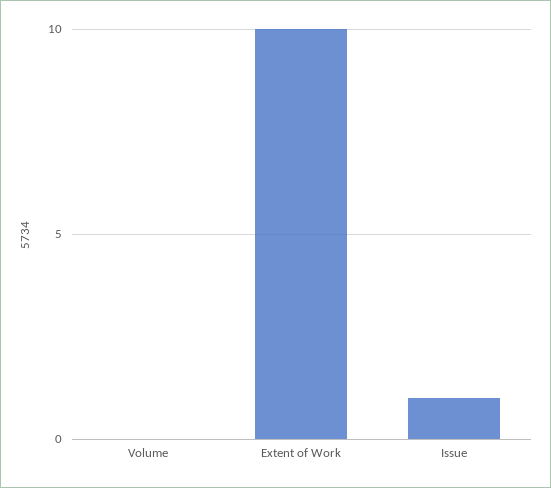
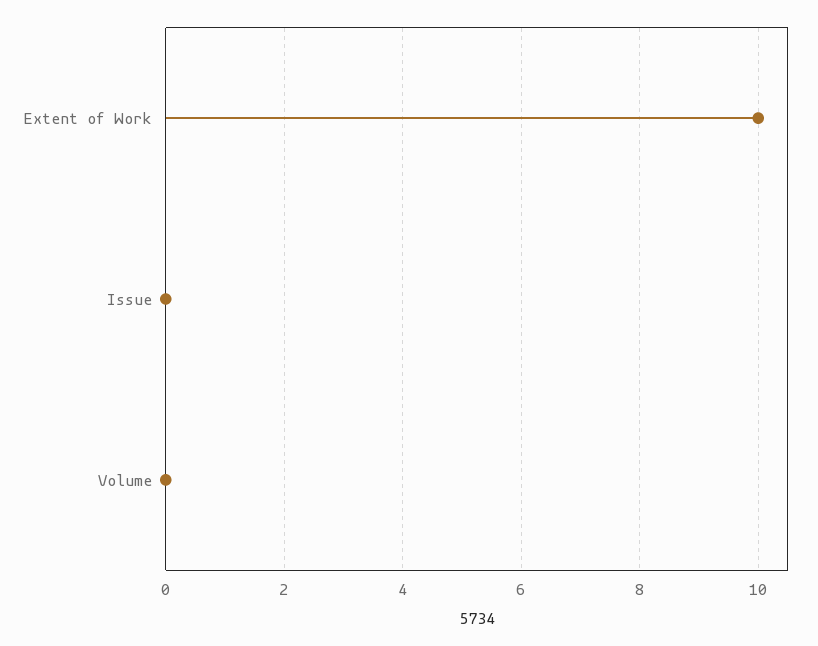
Issue: 1 -> 0

